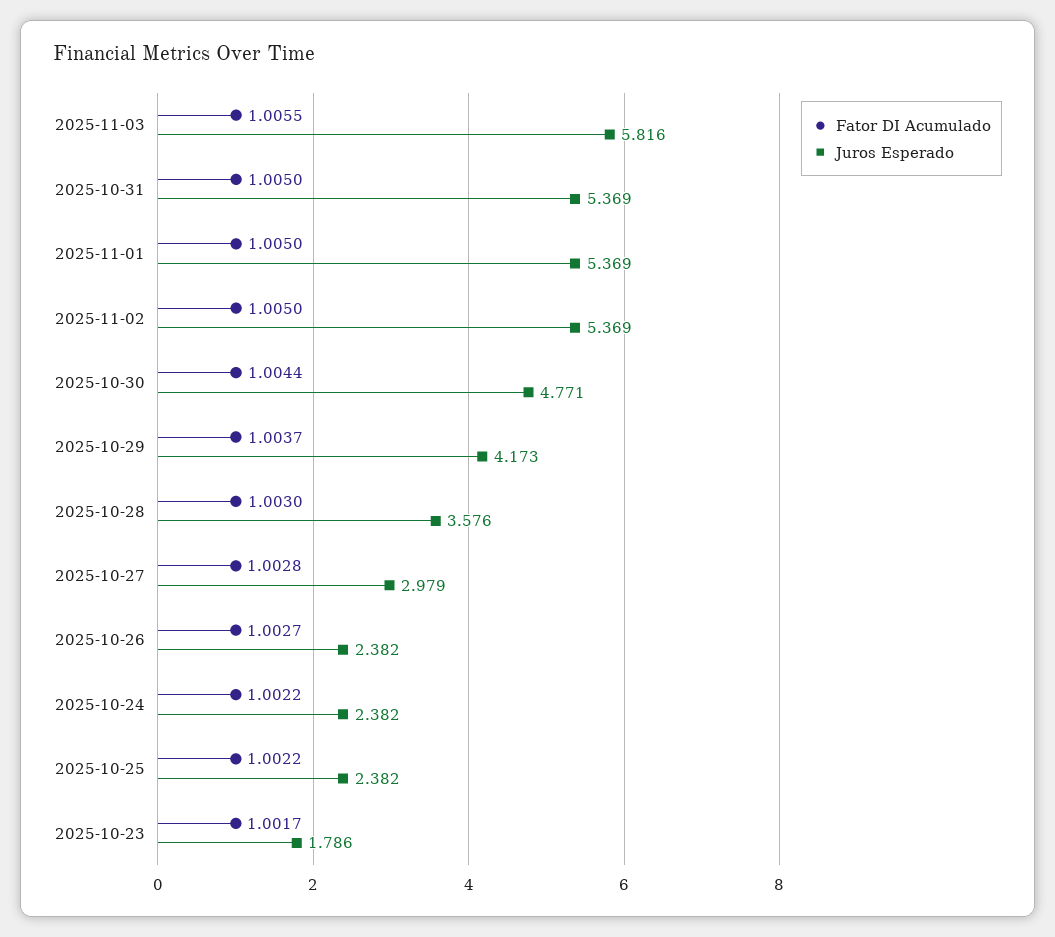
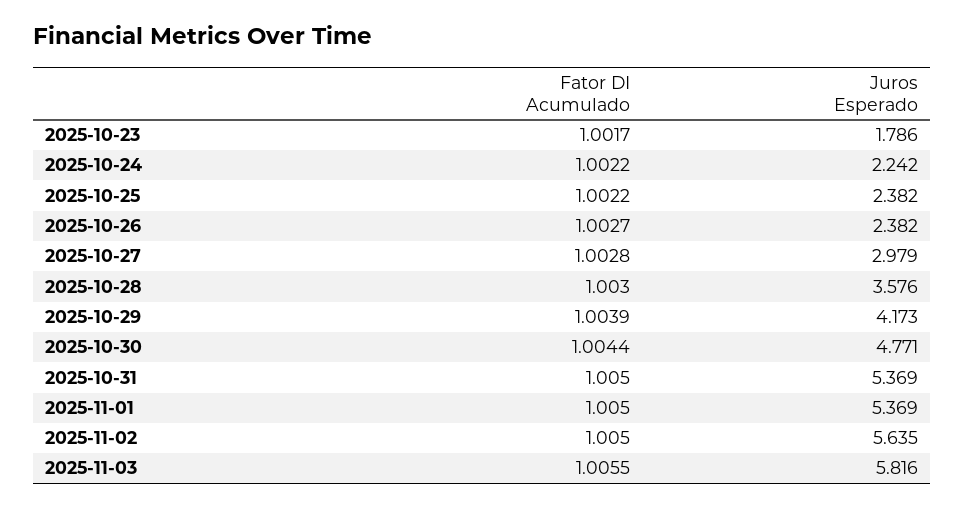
Juros Esperado, 2025-11-02: 5.369 -> 5.635
Fator DI Acumulado, 2025-10-29: 1.0037 -> 1.0039
Juros Esperado, 2025-10-24: 2.382 -> 2.242

